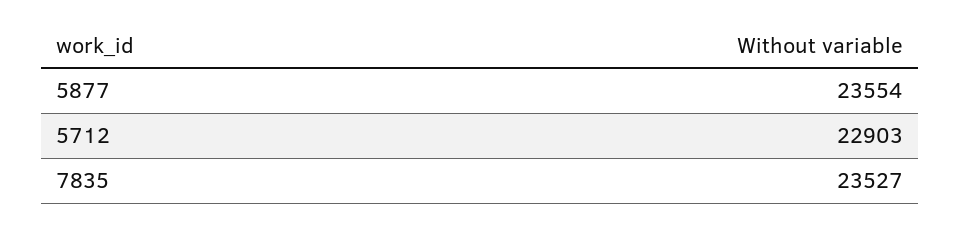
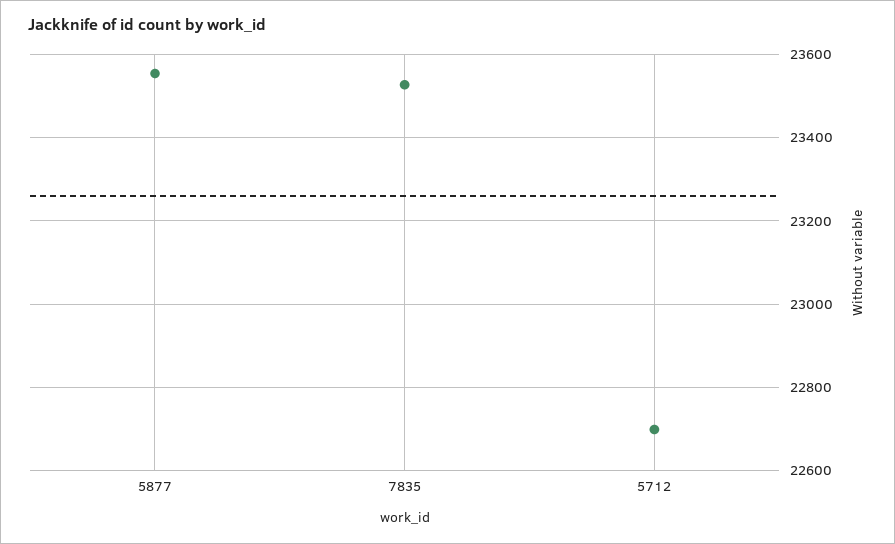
5712: 22903 -> 22700

